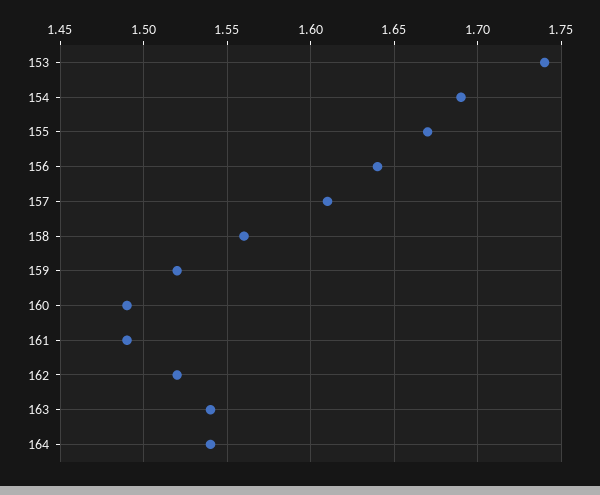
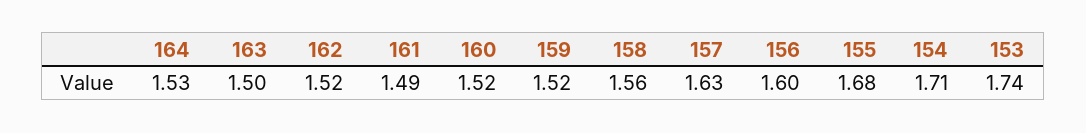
154: 1.69 -> 1.71
155: 1.67 -> 1.68
156: 1.64 -> 1.6
157: 1.61 -> 1.63
160: 1.49 -> 1.52
163: 1.54 -> 1.5
164: 1.54 -> 1.53

